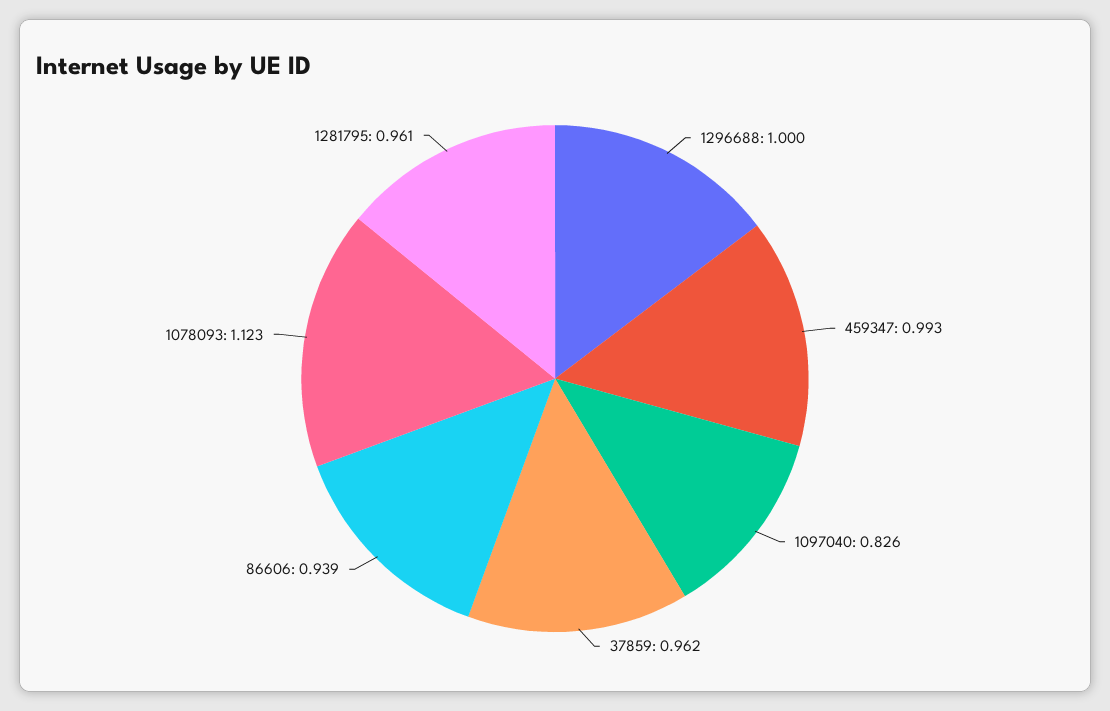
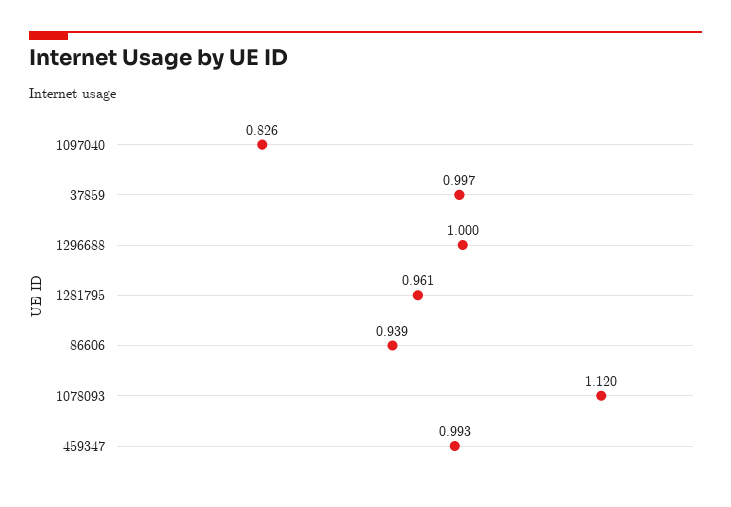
37859: 0.962 -> 0.997
1078093: 1.123 -> 1.12

